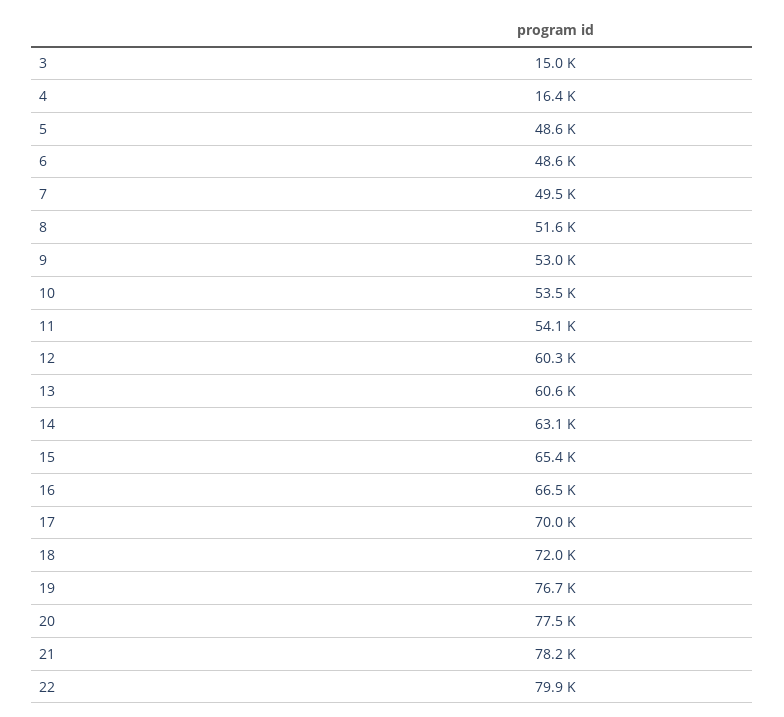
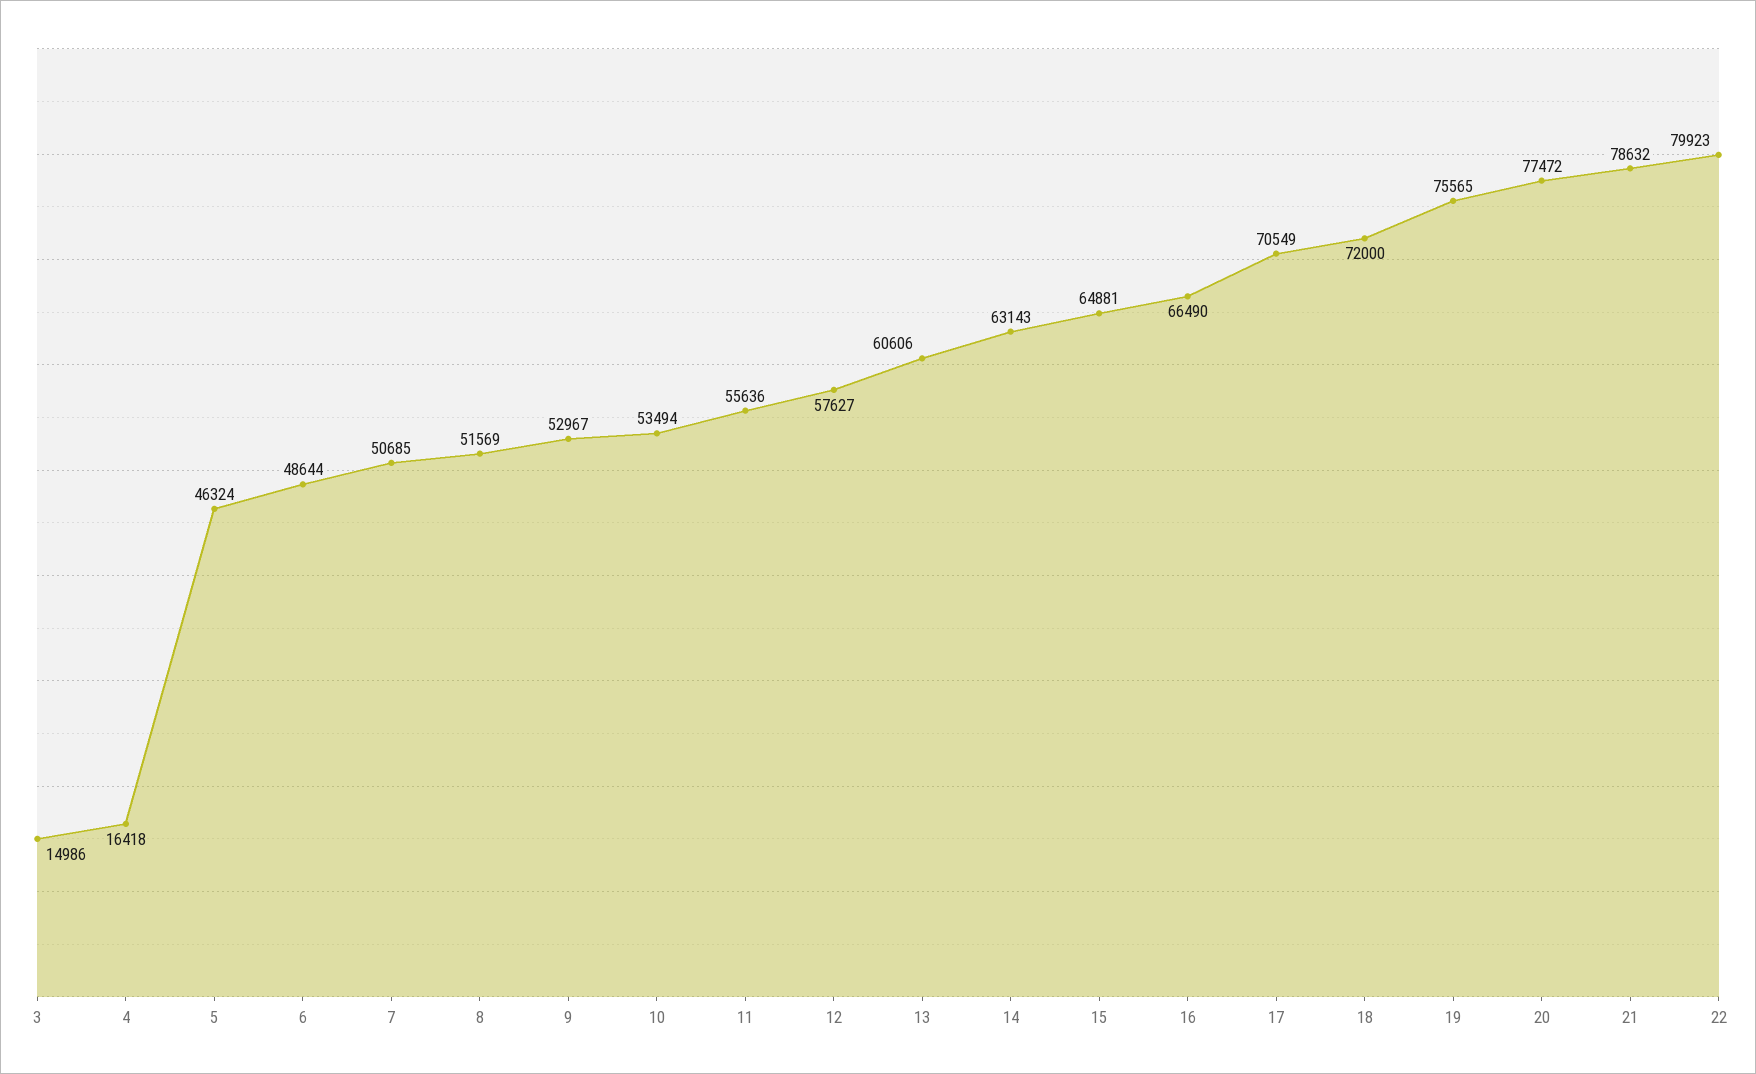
5: 48600 -> 46324
7: 49500 -> 50685
11: 54100 -> 55636
12: 60300 -> 57627
15: 65400 -> 64881
17: 70000 -> 70549
19: 76700 -> 75565
21: 78200 -> 78632

